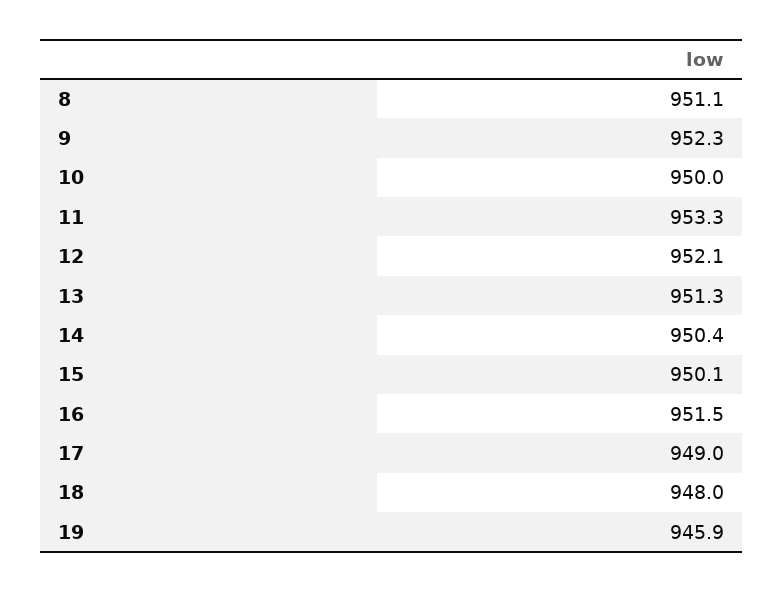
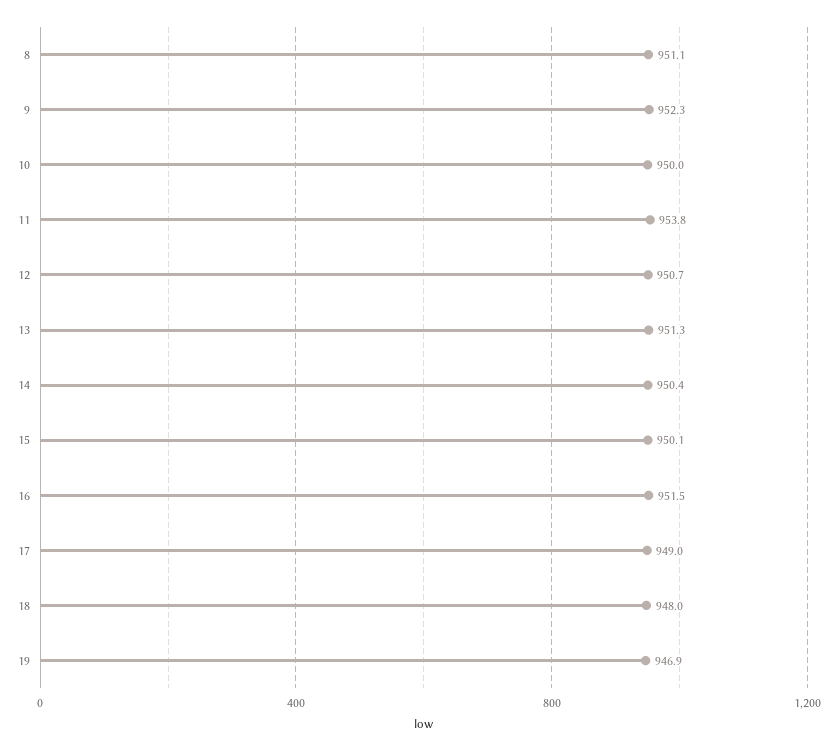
11: 953.3 -> 953.8
12: 952.1 -> 950.7
19: 945.9 -> 946.9

